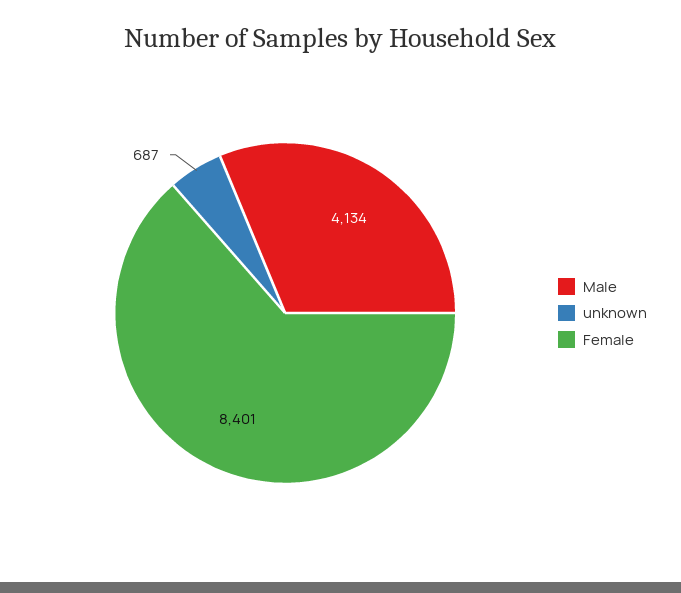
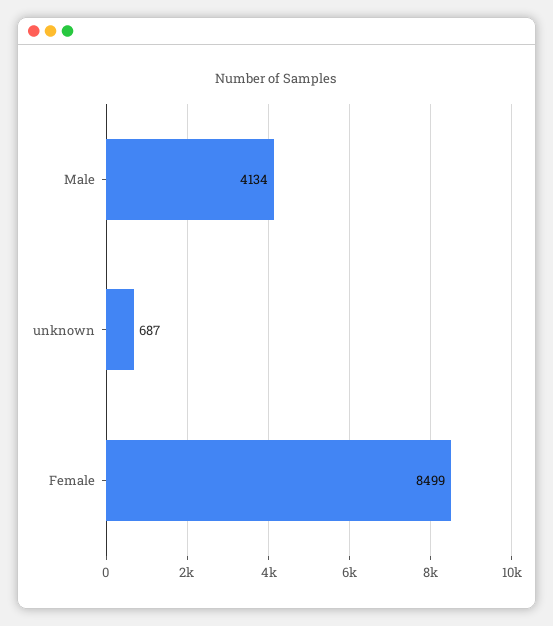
Female: 8401 -> 8499

